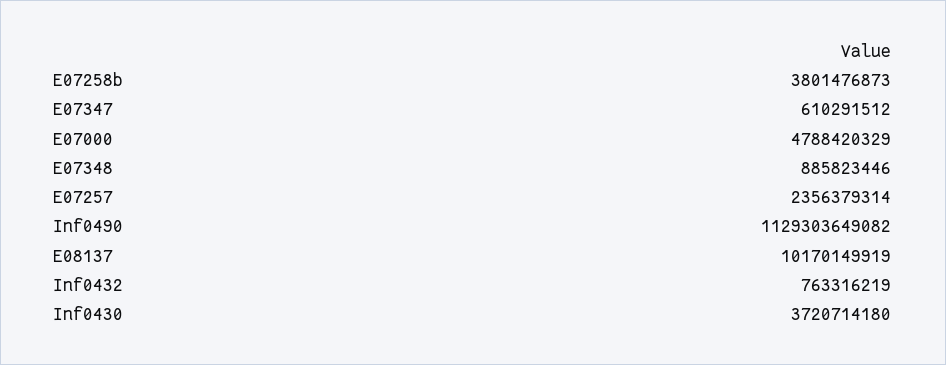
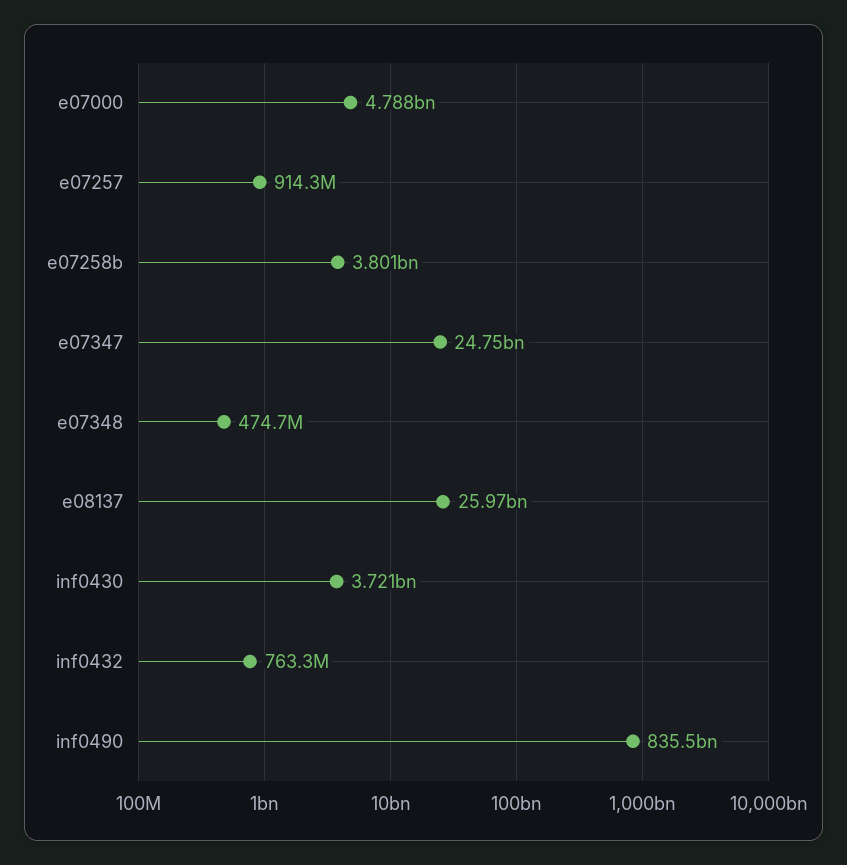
E07347: 610291512 -> 24750000000
E07348: 885823446 -> 474700000
E07257: 2356379314 -> 914300000
Inf0490: 1129303649082 -> 835500000000
E08137: 10170149919 -> 25970000000

